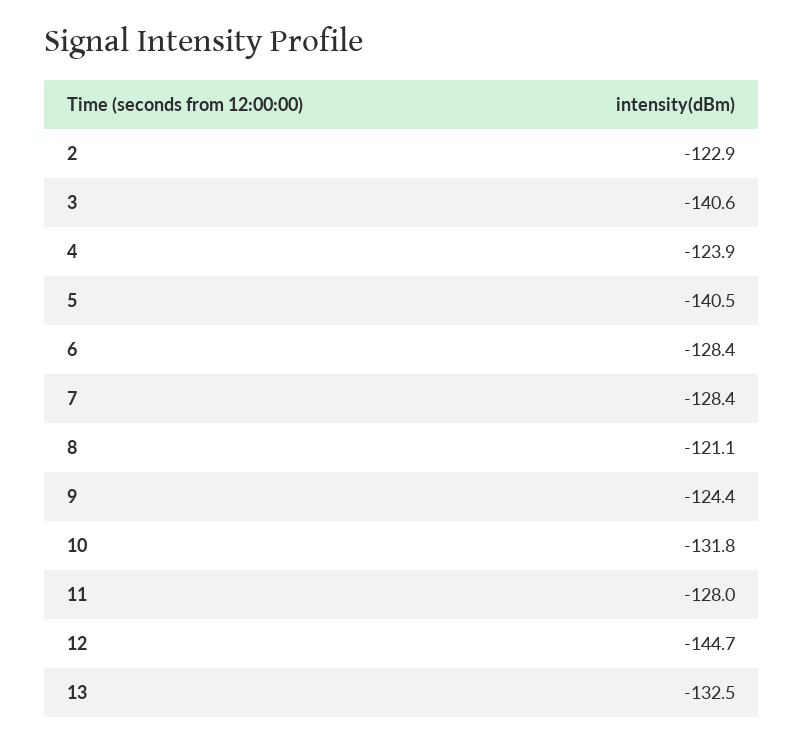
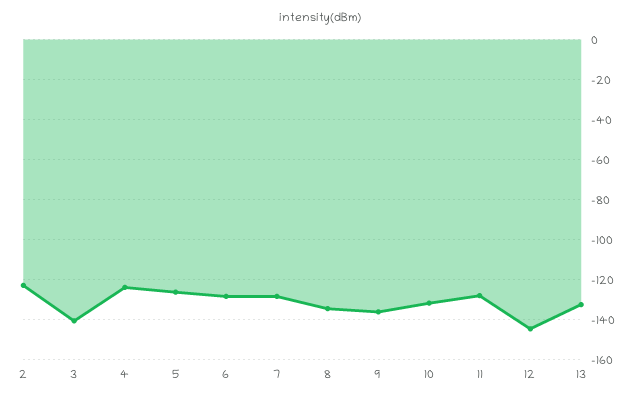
5: -140.5 -> -125
8: -121.1 -> -135
9: -124.4 -> -135

